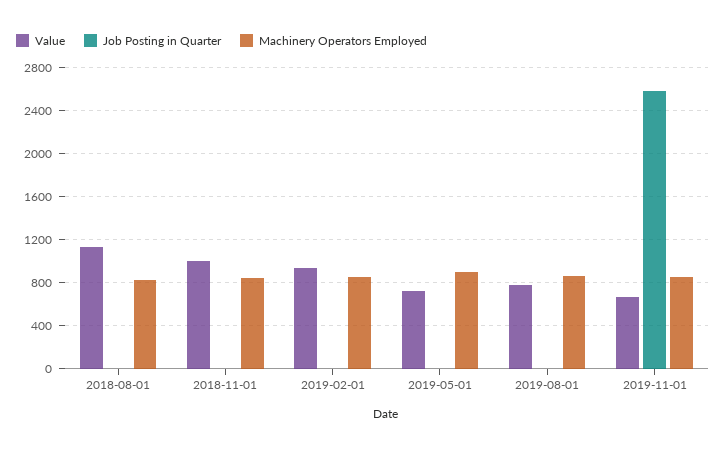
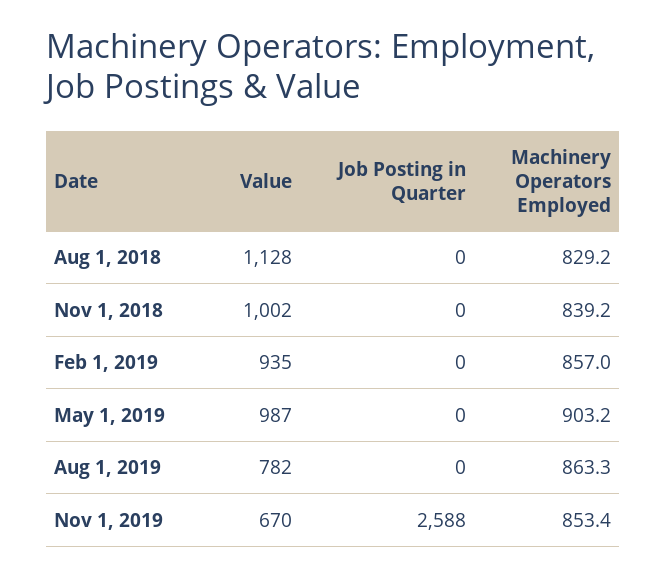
Value, 2019-05-01: 700 -> 987

